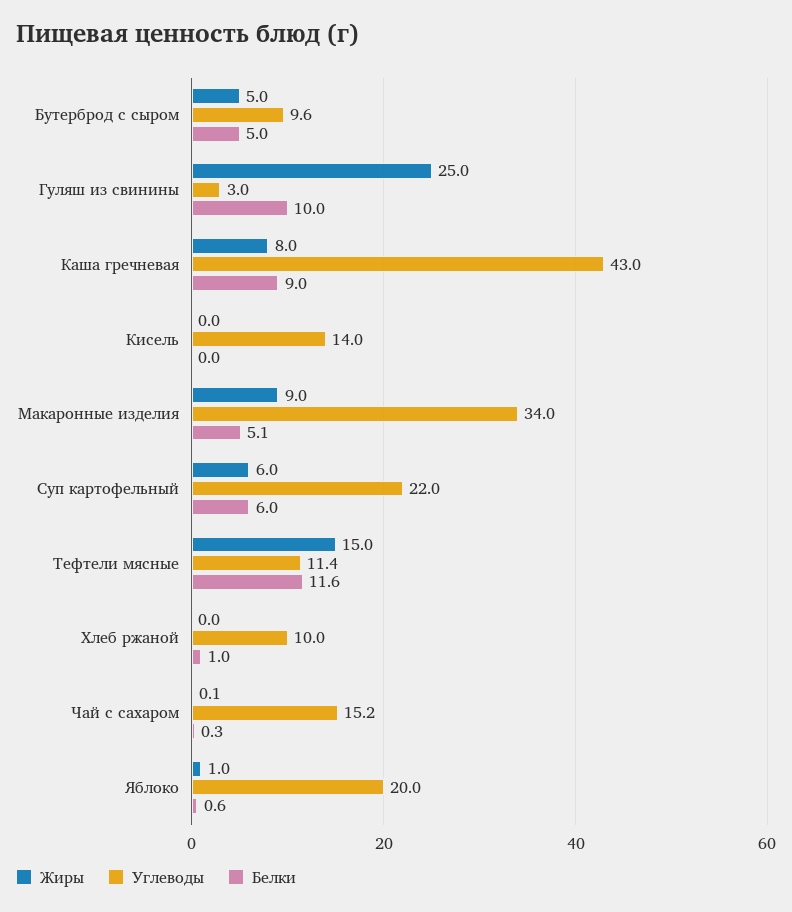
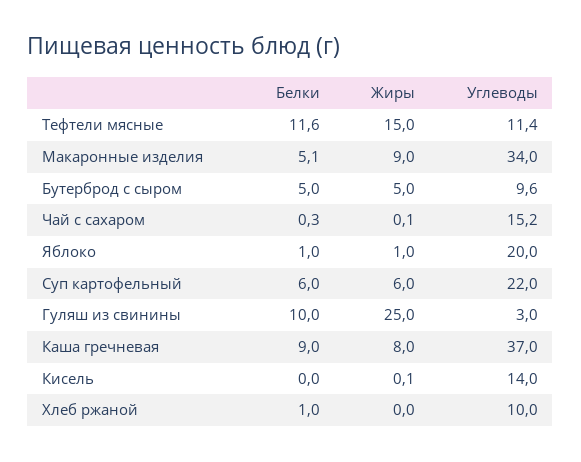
Углеводы, Каша гречневая: 43 -> 37
Жиры, Кисель: 0 -> 0.1
Белки, Яблоко: 0.6 -> 1

